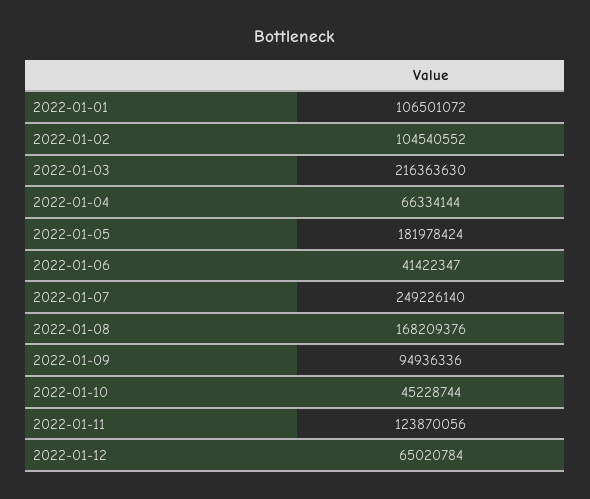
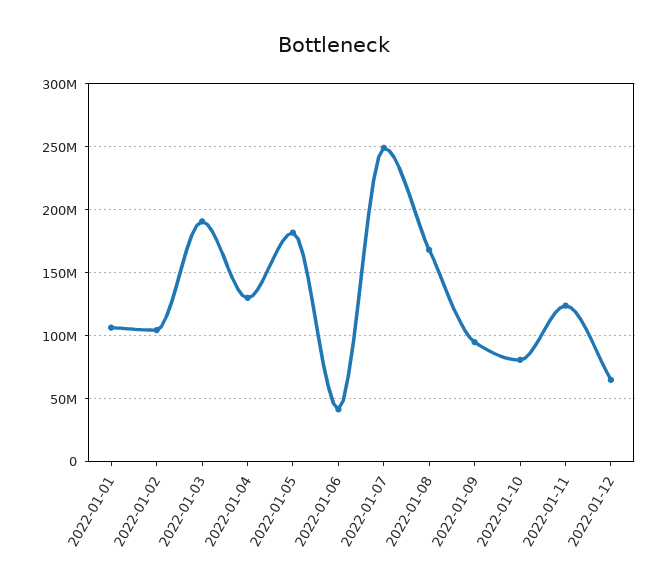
2022-01-03: 216363630 -> 190000000
2022-01-04: 66334144 -> 130000000
2022-01-10: 45228744 -> 80000000

